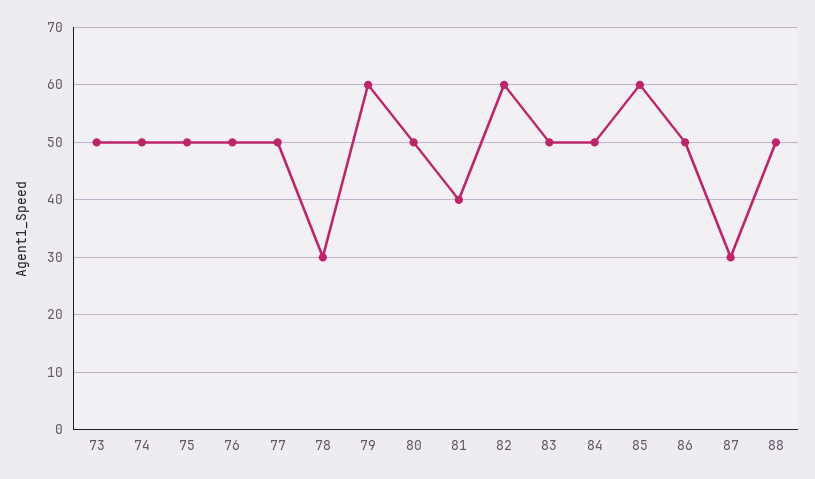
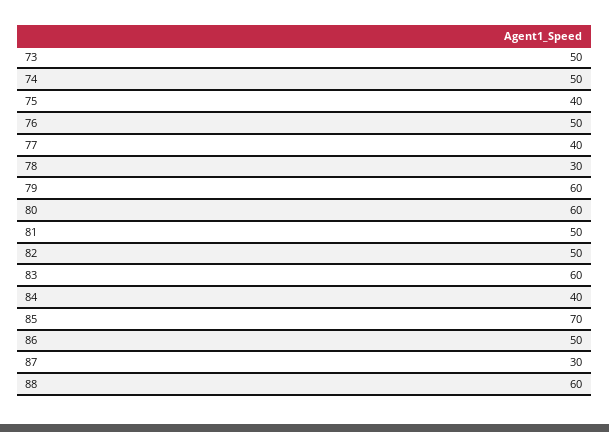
75: 50 -> 40
77: 50 -> 40
80: 50 -> 60
81: 40 -> 50
82: 60 -> 50
83: 50 -> 60
84: 50 -> 40
85: 60 -> 70
88: 50 -> 60

